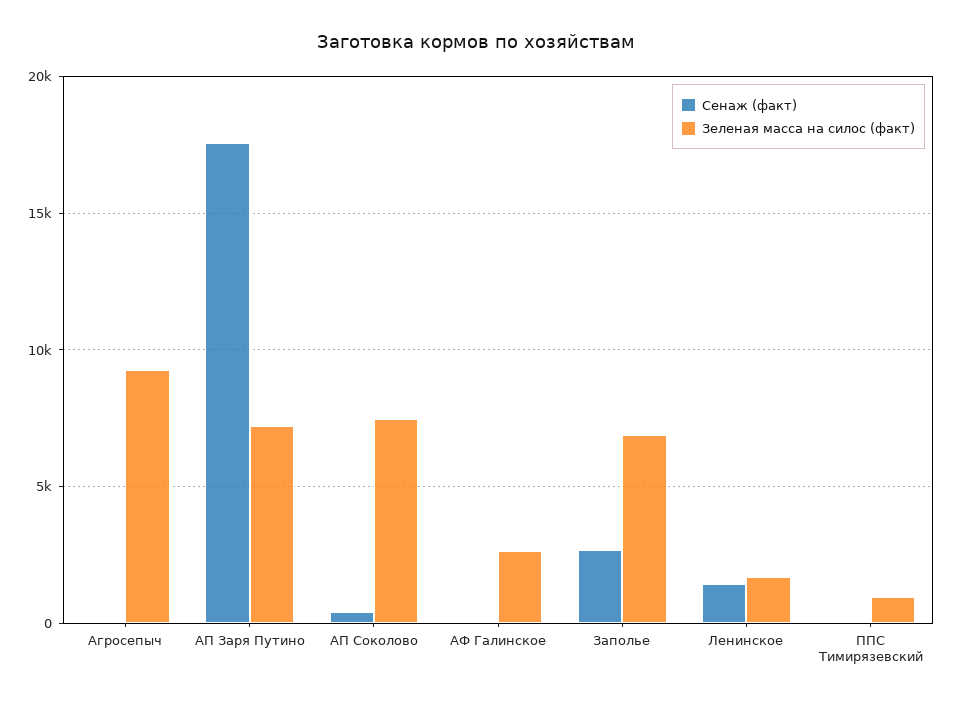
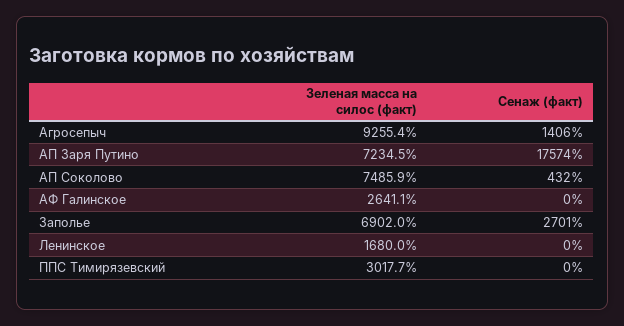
Сенаж (факт), Агросепыч: 0 -> 1406
Сенаж (факт), Ленинское: 1500 -> 0
Зеленая масса на силос (факт), ППС Тимирязевский: 1000 -> 3017.7

